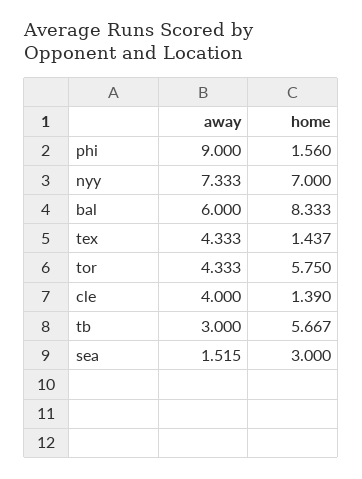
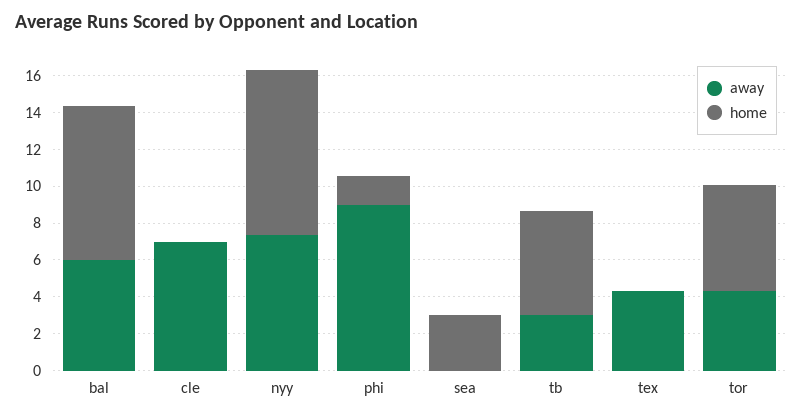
home, nyy: 7 -> 9
home, tex: 1.437 -> 0
away, cle: 4 -> 7
home, cle: 1.39 -> 0
away, sea: 1.515 -> 0

